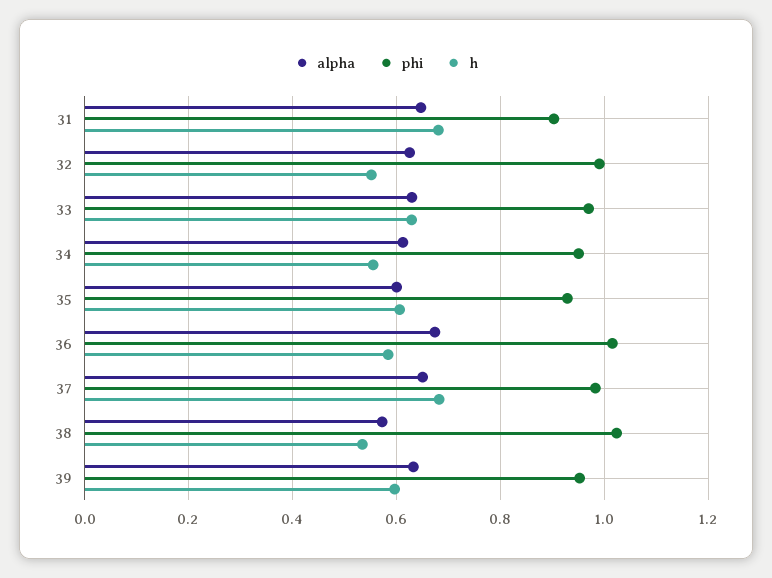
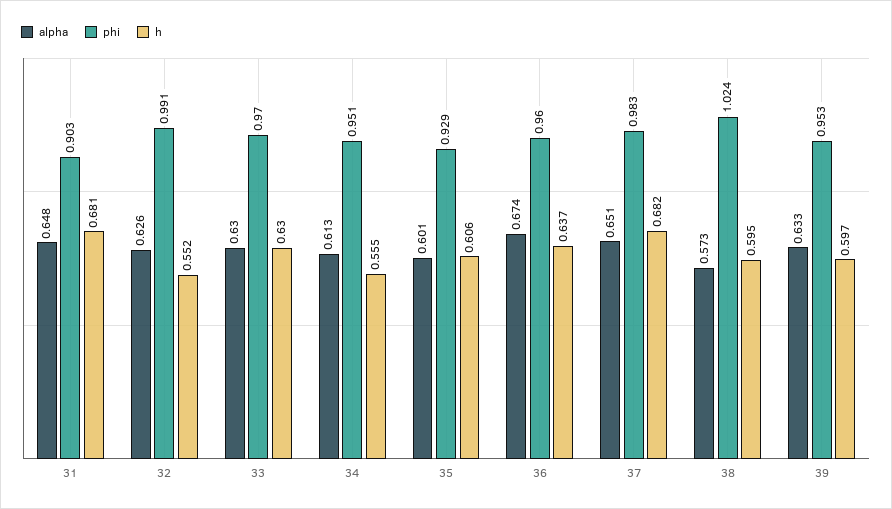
phi, 36: 1.02 -> 0.96
h, 36: 0.58 -> 0.637
h, 38: 0.54 -> 0.595

